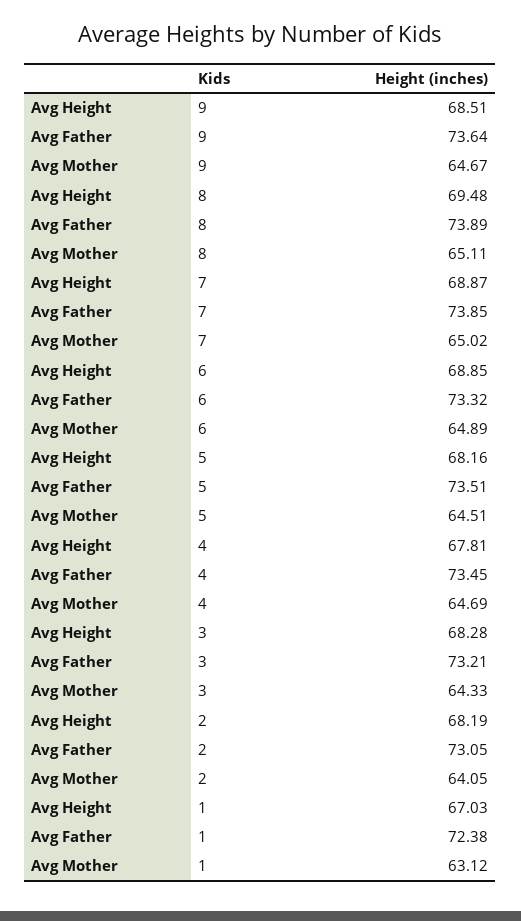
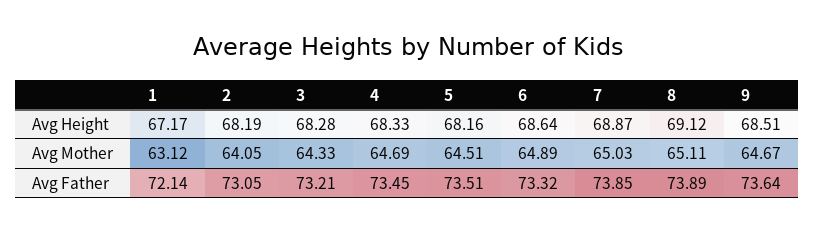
Avg Height, 8: 69.48 -> 69.12
Avg Mother, 7: 65.02 -> 65.03
Avg Height, 6: 68.85 -> 68.64
Avg Height, 4: 67.81 -> 68.33
Avg Height, 1: 67.03 -> 67.17
Avg Father, 1: 72.38 -> 72.14

